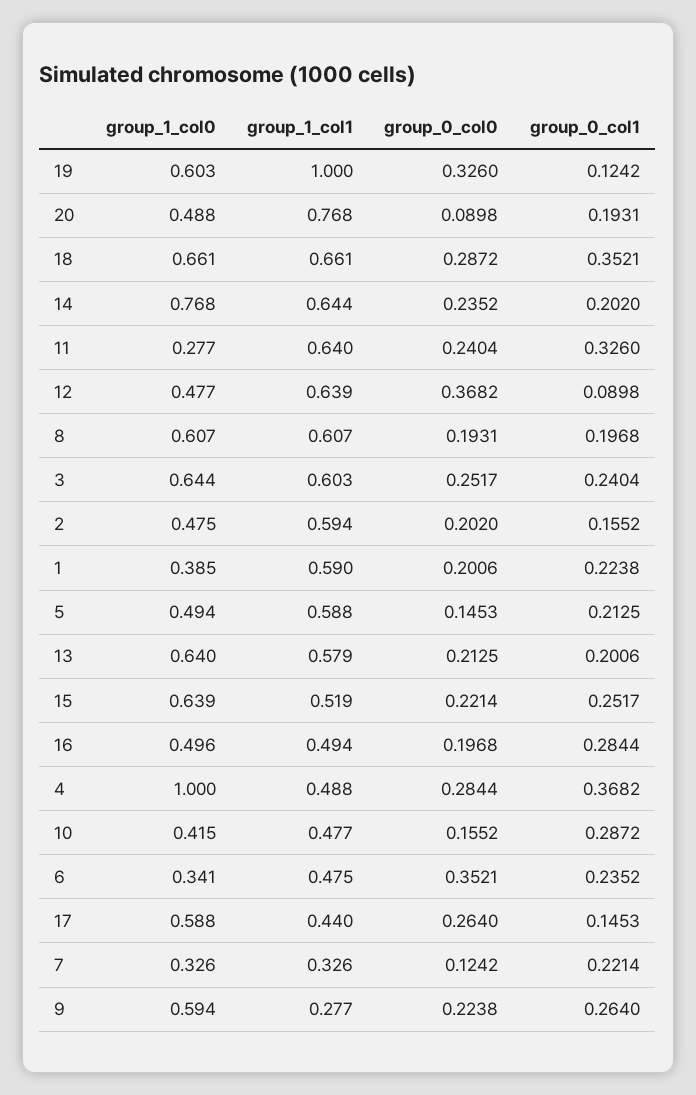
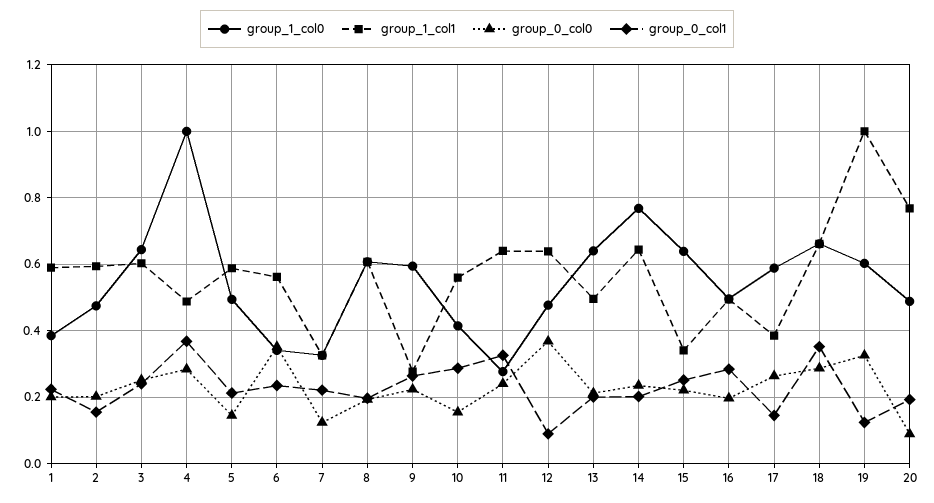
group_1_col1, 13: 0.579 -> 0.5
group_1_col1, 15: 0.519 -> 0.34
group_1_col1, 10: 0.477 -> 0.56
group_1_col1, 6: 0.475 -> 0.56
group_1_col1, 17: 0.44 -> 0.38

